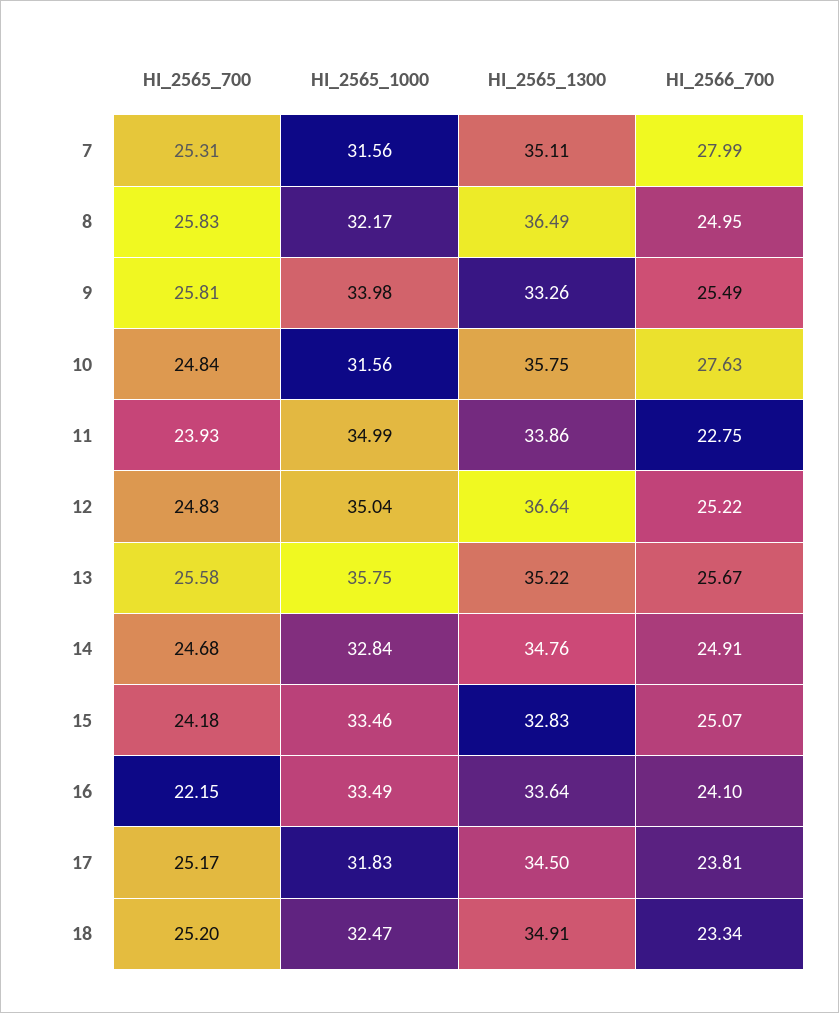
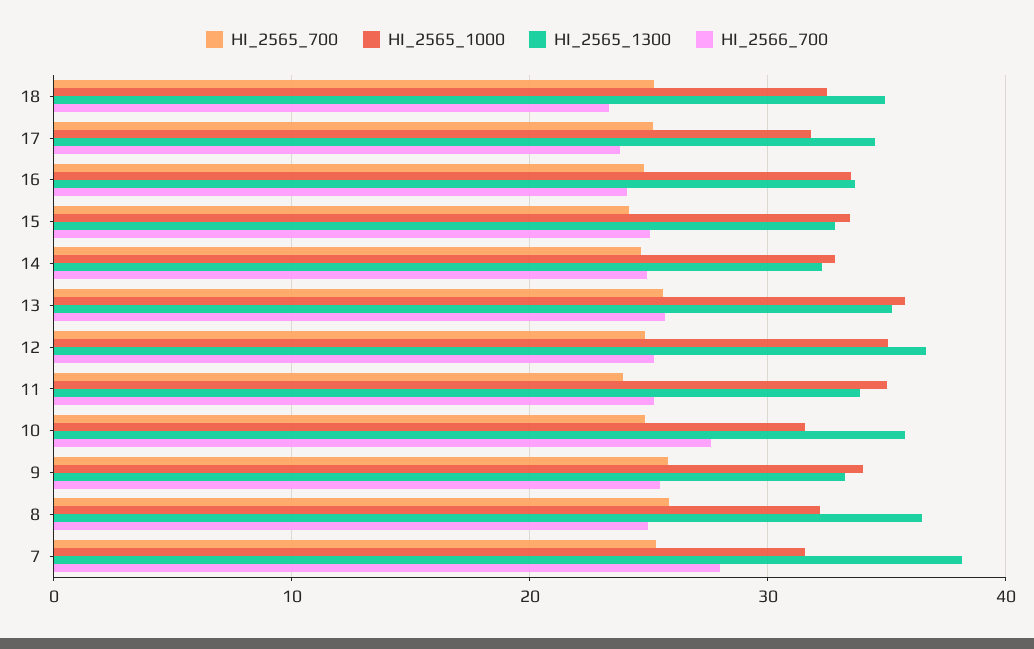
HI_2565_1300, 7: 35.11 -> 38
HI_2566_700, 11: 22.75 -> 25
HI_2565_1300, 14: 34.76 -> 32
HI_2565_700, 16: 22.15 -> 25

